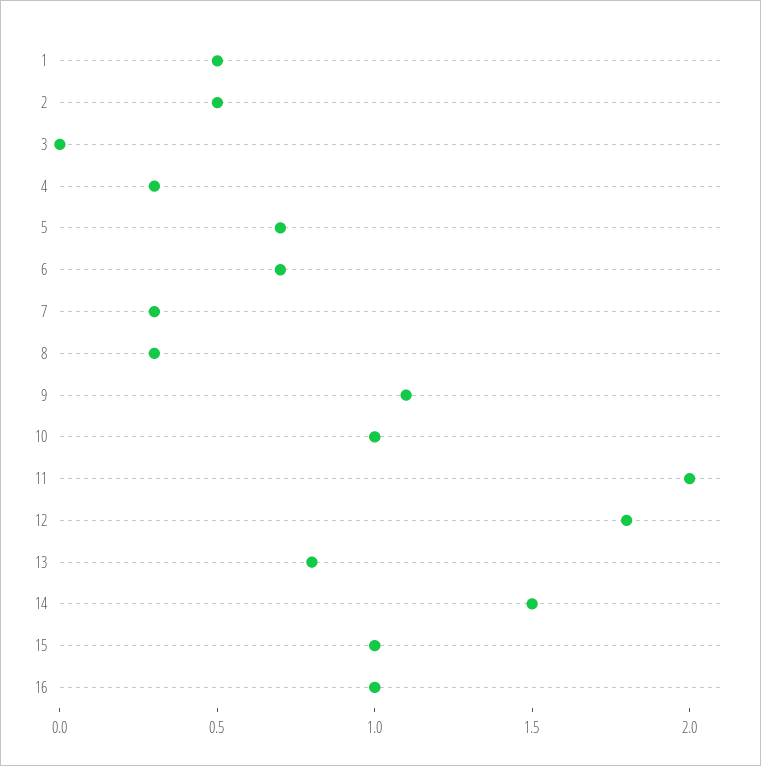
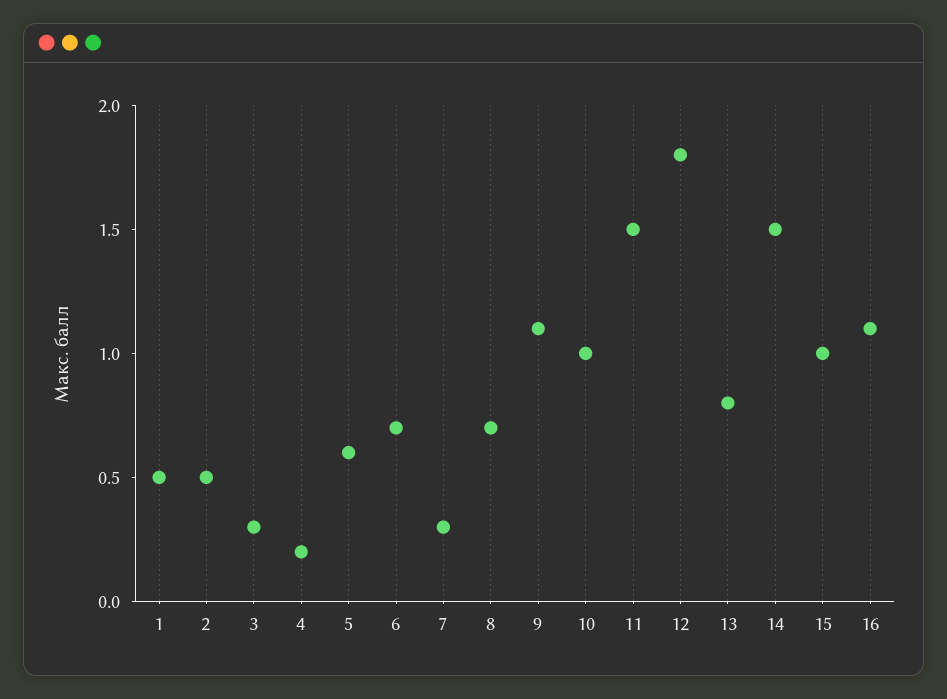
3: 0 -> 0.3
4: 0.3 -> 0.2
5: 0.7 -> 0.6
8: 0.3 -> 0.7
11: 2 -> 1.5
16: 1 -> 1.1

